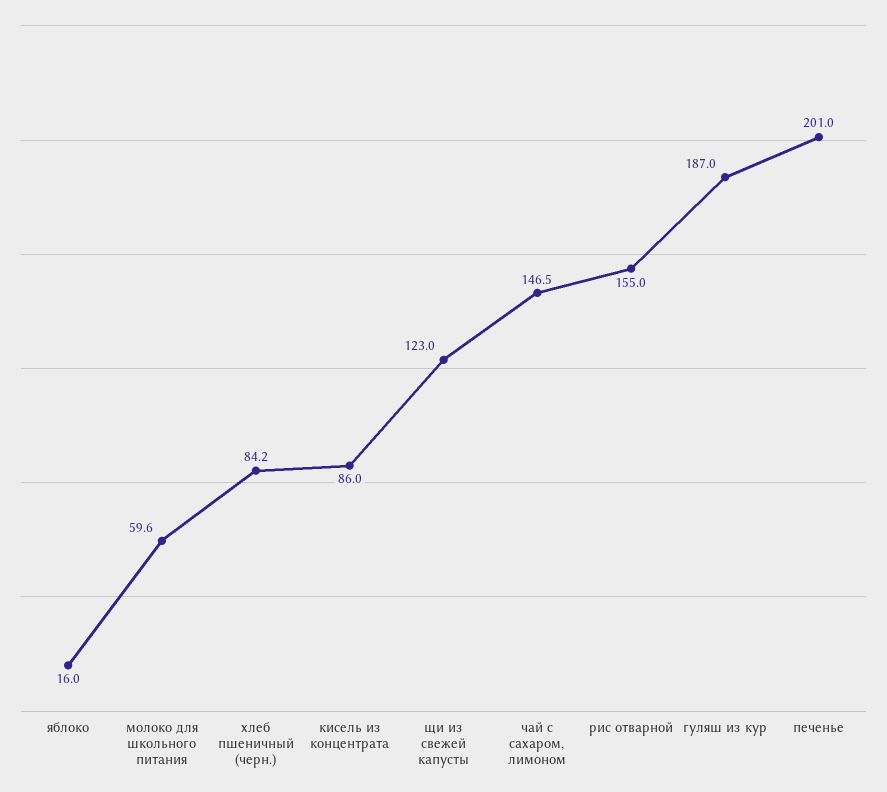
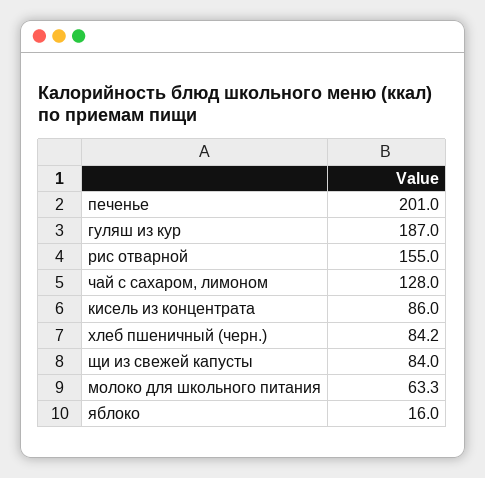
молоко для школьного питания: 59.6 -> 63.3
щи из свежей капусты: 123 -> 84
чай с сахаром, лимоном: 146.5 -> 128

